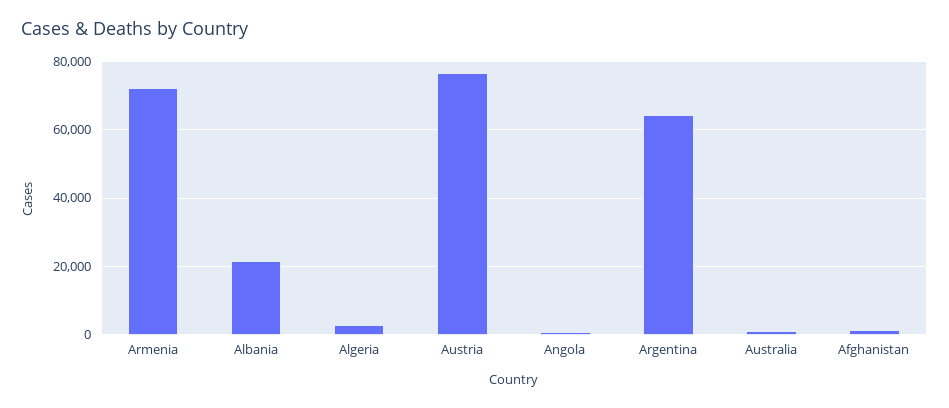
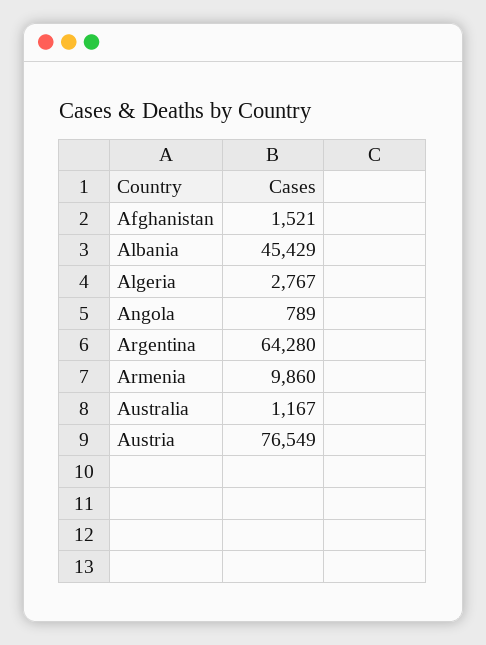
Armenia: 72000 -> 9860
Albania: 22000 -> 45429

